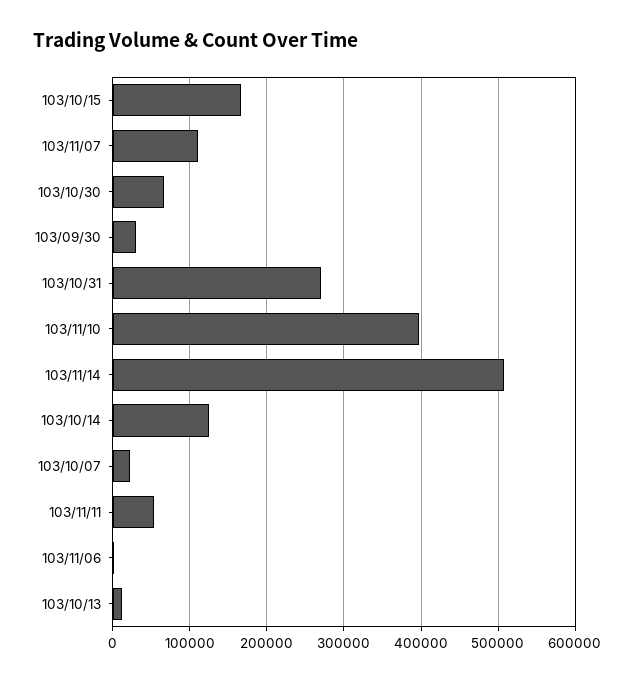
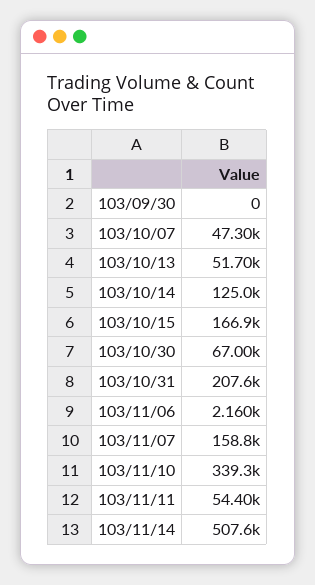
103/11/07: 110000 -> 158800
103/09/30: 30000 -> 0
103/10/31: 270000 -> 207600
103/11/10: 400000 -> 339300
103/10/07: 20000 -> 47300
103/10/13: 10000 -> 51700

